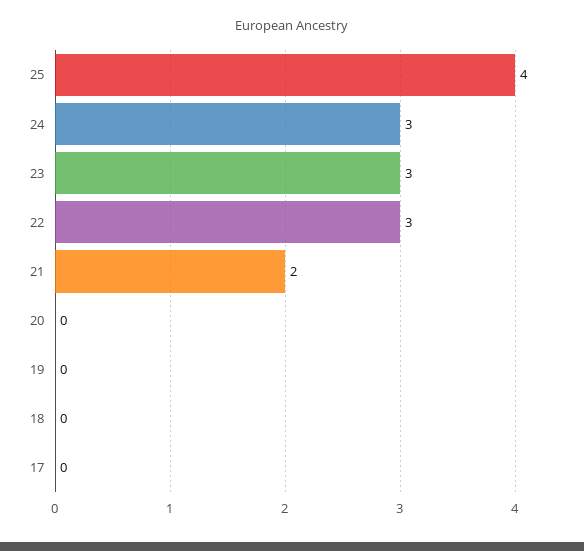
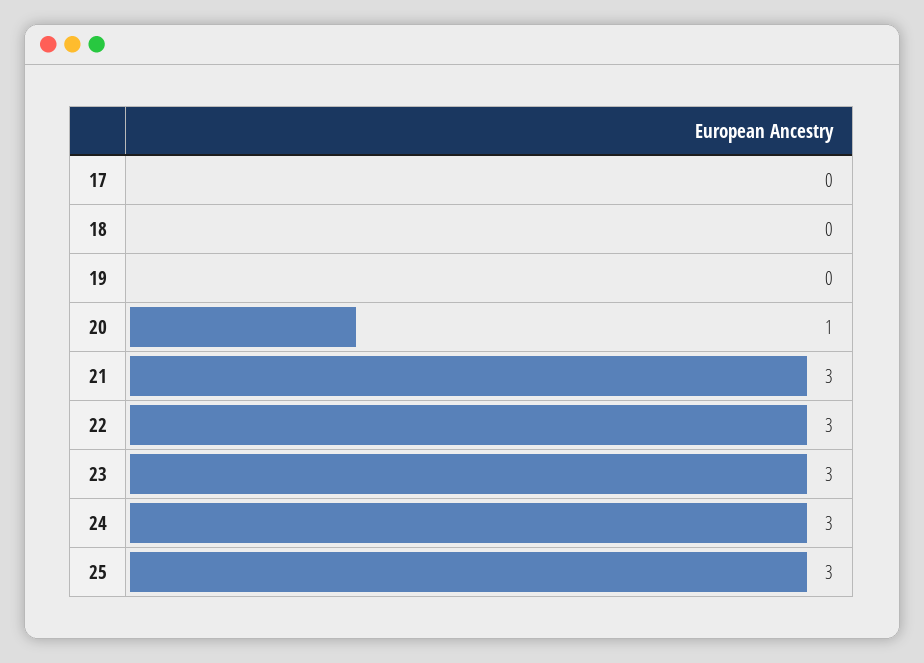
25: 4 -> 3
21: 2 -> 3
20: 0 -> 1

